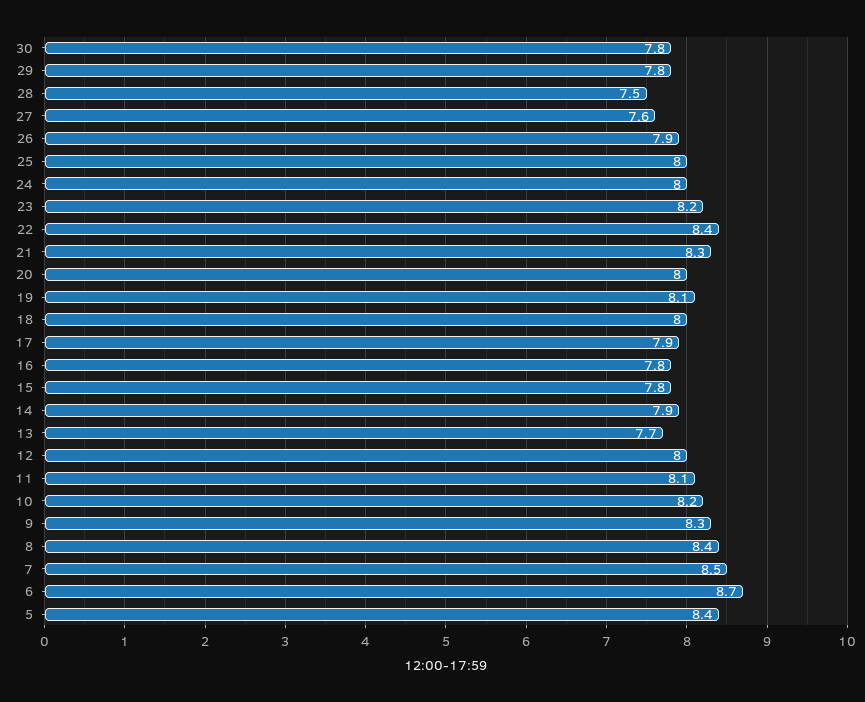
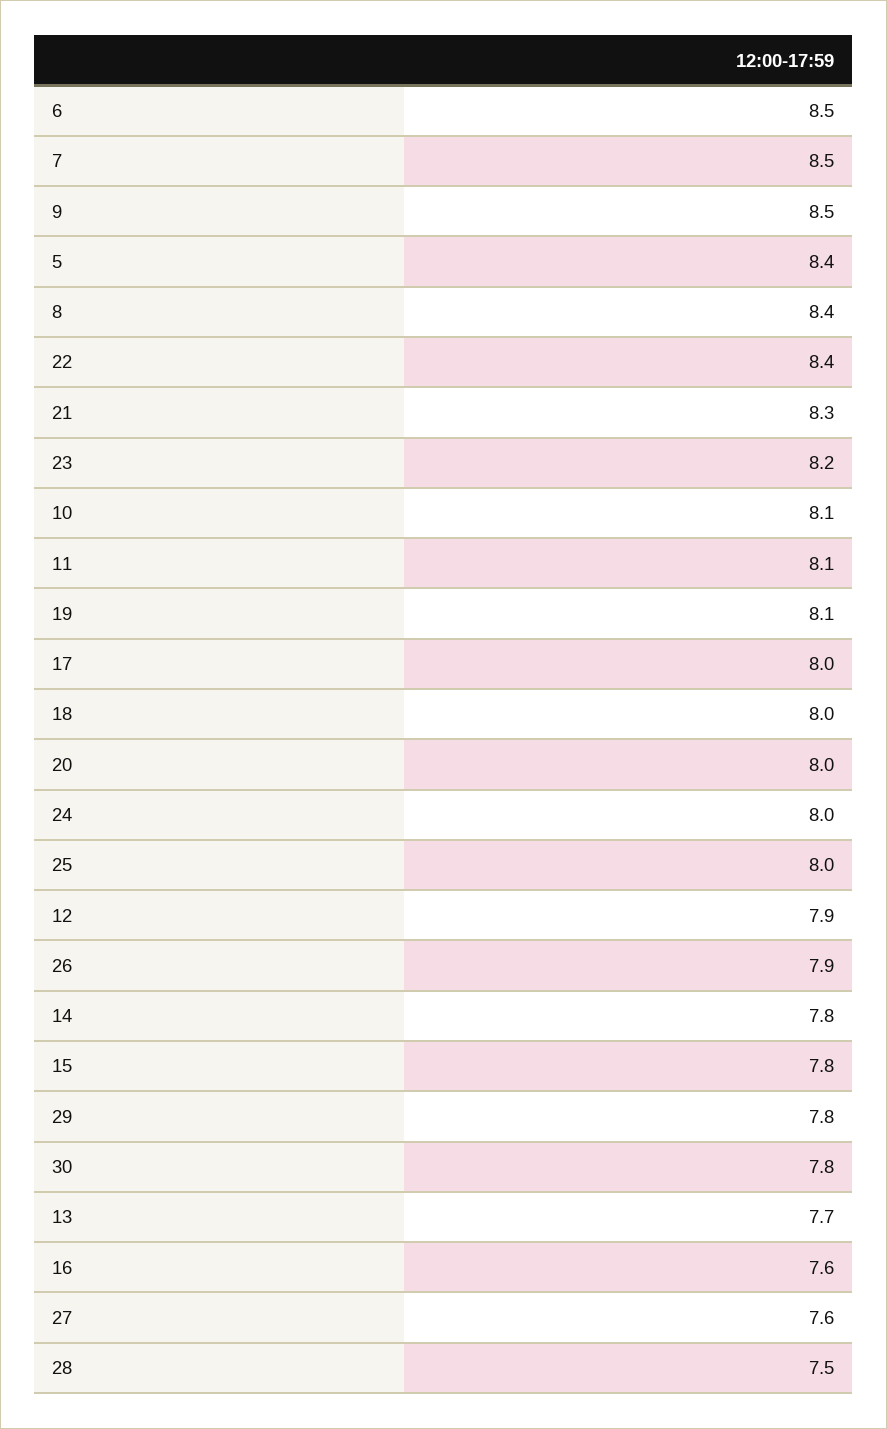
17: 7.9 -> 8
16: 7.8 -> 7.6
14: 7.9 -> 7.8
12: 8 -> 7.9
10: 8.2 -> 8.1
9: 8.3 -> 8.5
6: 8.7 -> 8.5

